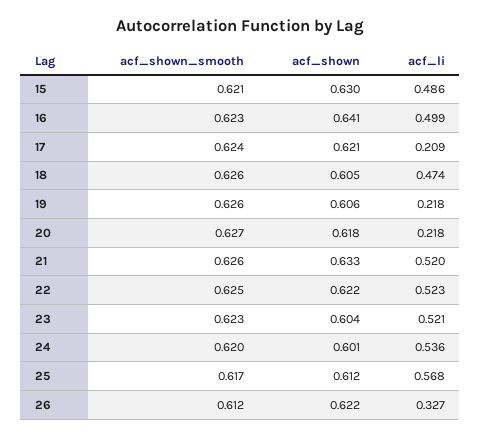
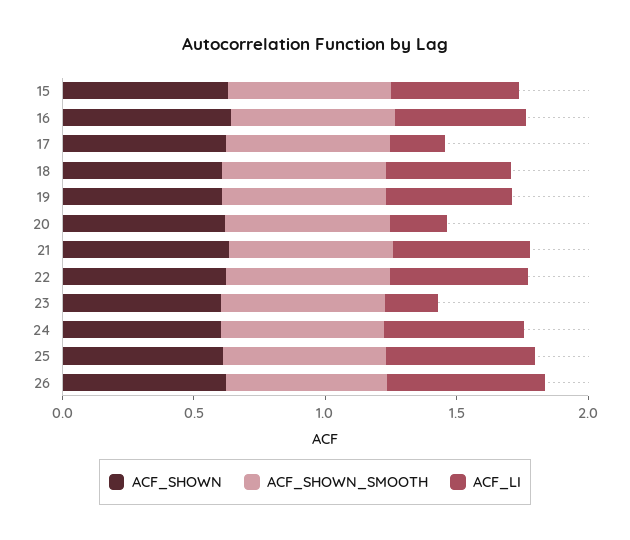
acf_li, 19: 0.218 -> 0.5
acf_li, 23: 0.521 -> 0.2
acf_li, 26: 0.327 -> 0.6

